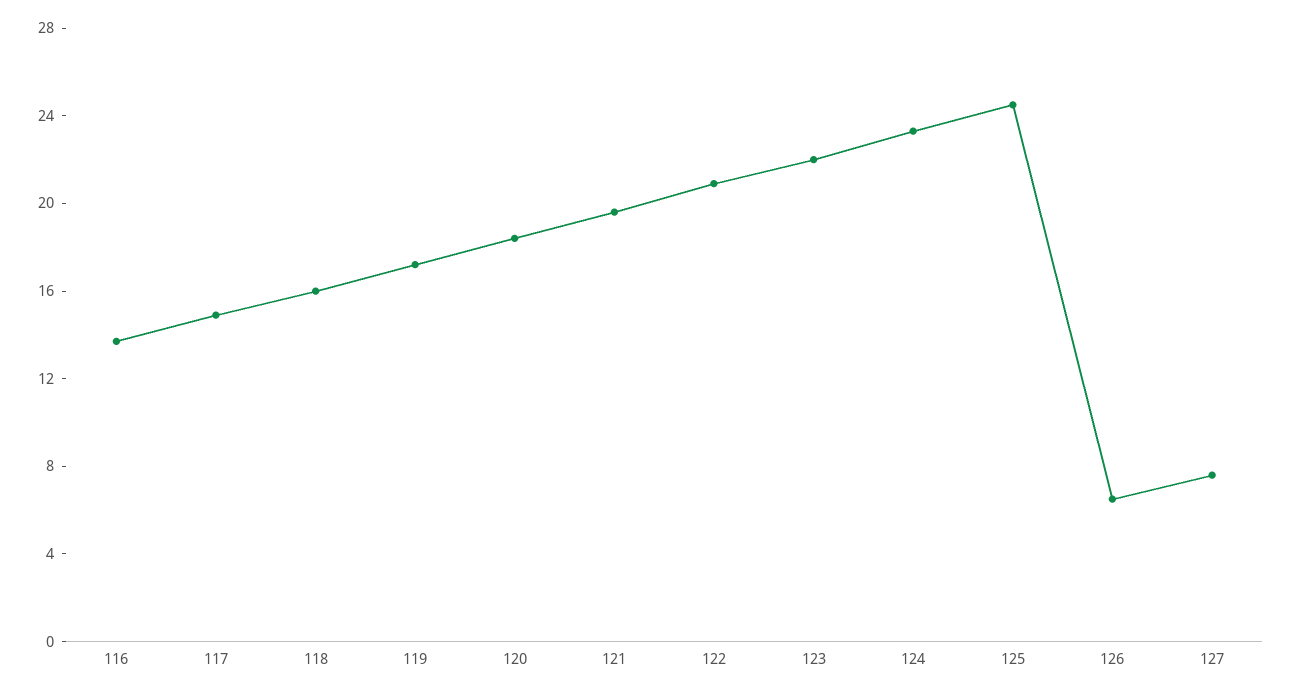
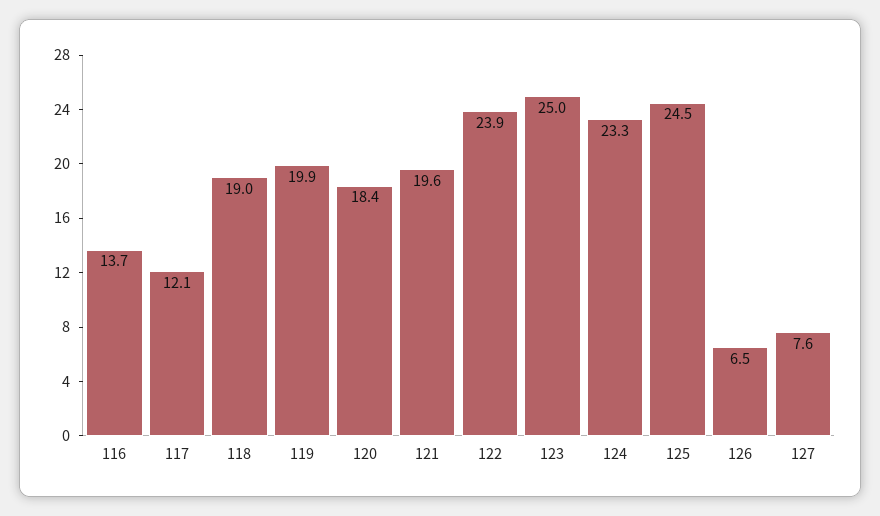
117: 15 -> 12.1
118: 16 -> 19
119: 17 -> 19.9
122: 21 -> 23.9
123: 22 -> 25

